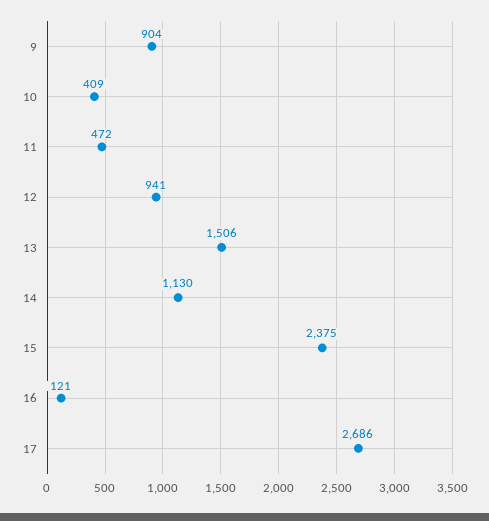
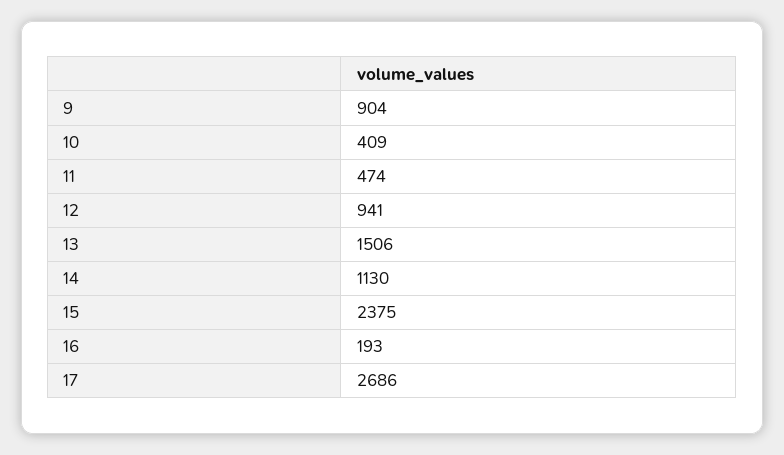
11: 472 -> 474
16: 121 -> 193

